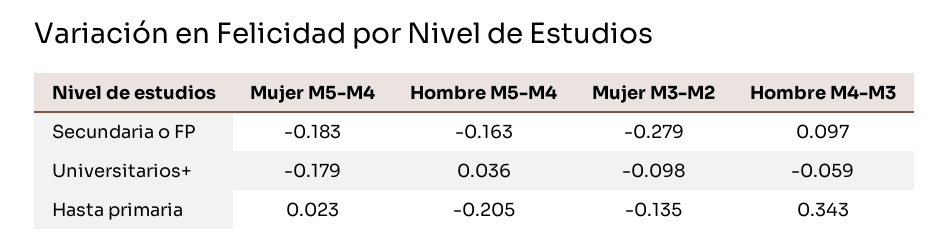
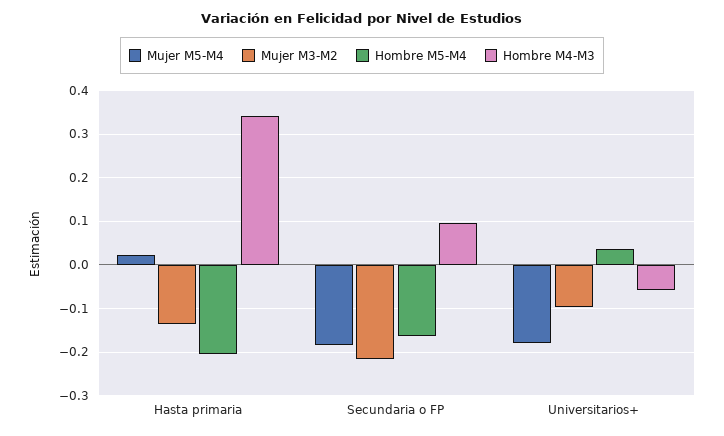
Mujer M3-M2, Secundaria o FP: -0.279 -> -0.22

